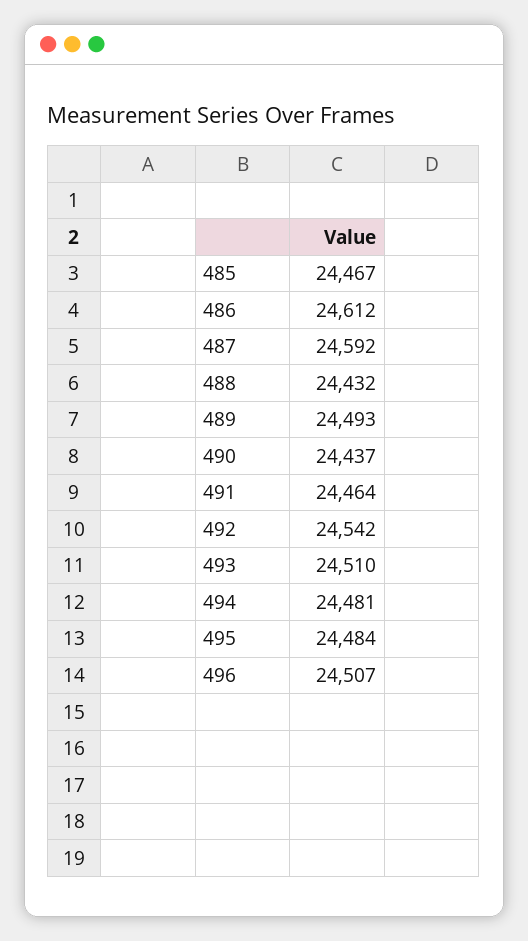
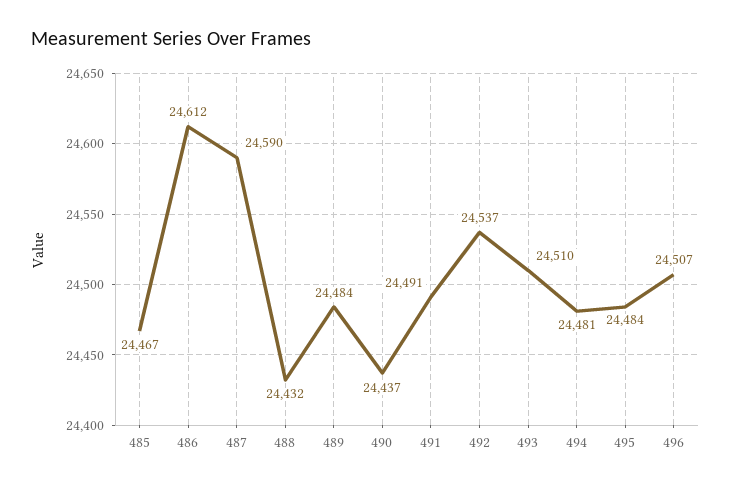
487: 24592 -> 24590
489: 24493 -> 24484
491: 24464 -> 24491
492: 24542 -> 24537

